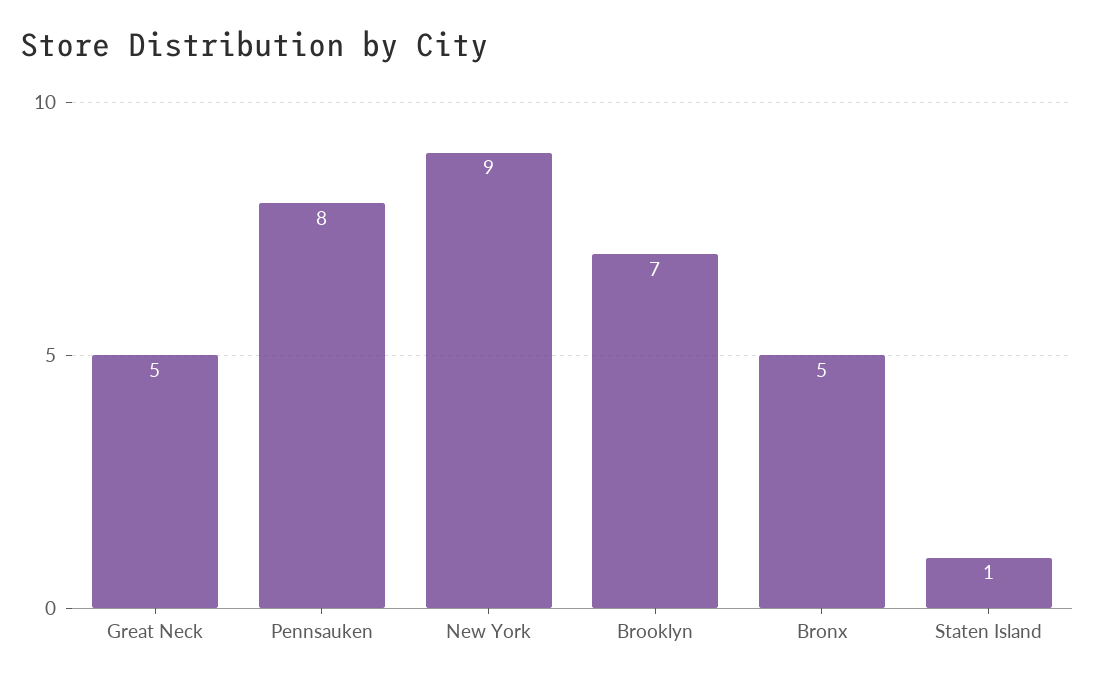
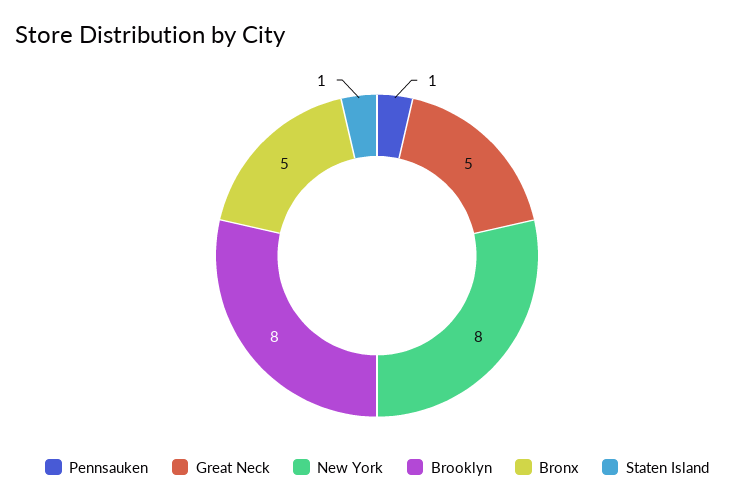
Pennsauken: 8 -> 1
New York: 9 -> 8
Brooklyn: 7 -> 8

